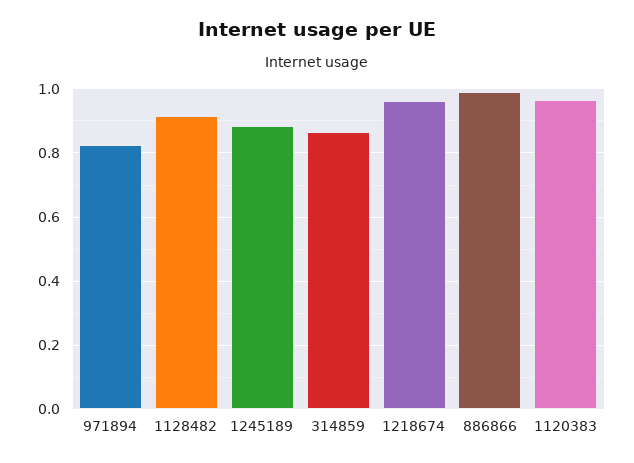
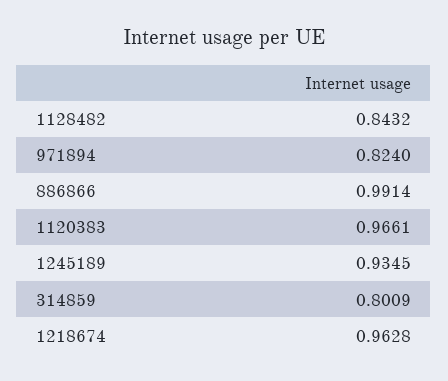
1128482: 0.92 -> 0.8432
1245189: 0.88 -> 0.9345
314859: 0.86 -> 0.8009

